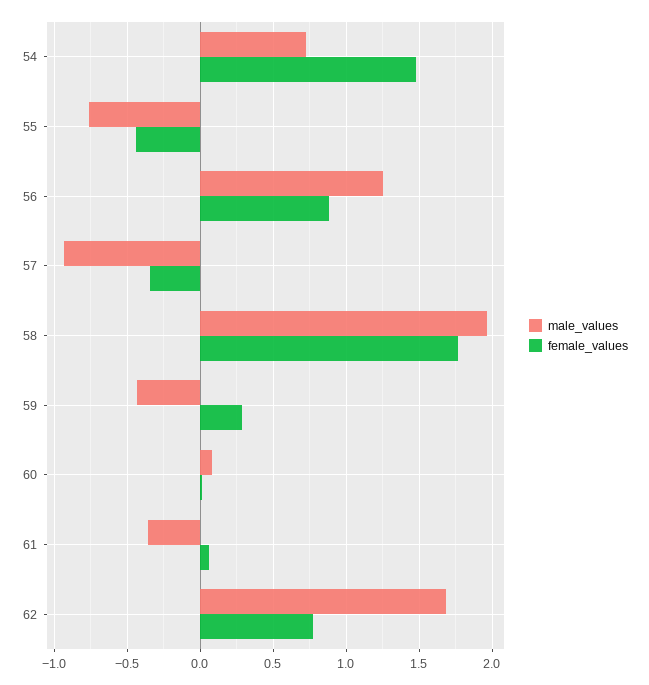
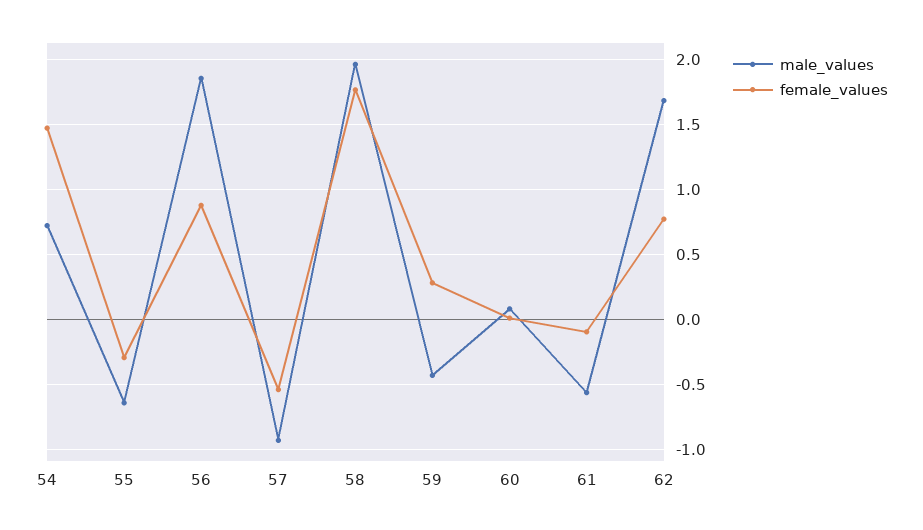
male_values, 55: -0.75 -> -0.65
female_values, 55: -0.45 -> -0.3
male_values, 56: 1.25 -> 1.85
female_values, 57: -0.35 -> -0.55
male_values, 61: -0.35 -> -0.55
female_values, 61: 0.05 -> -0.1

